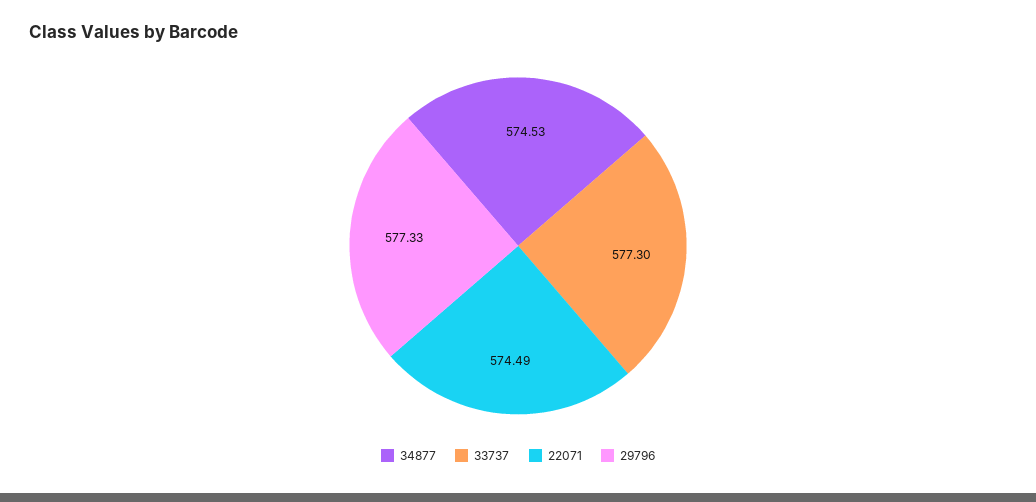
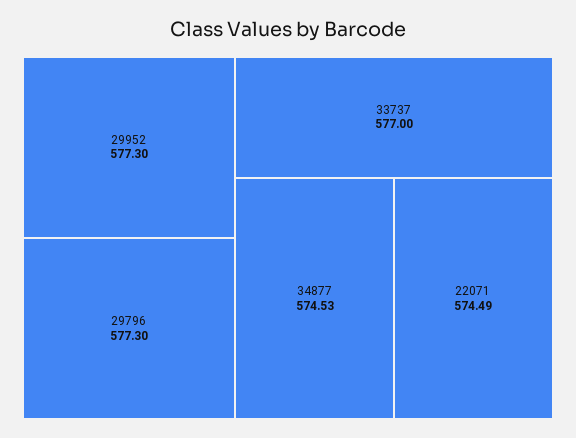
33737: 577.3 -> 577
29796: 577.33 -> 577.3
29952: none -> 577.3

